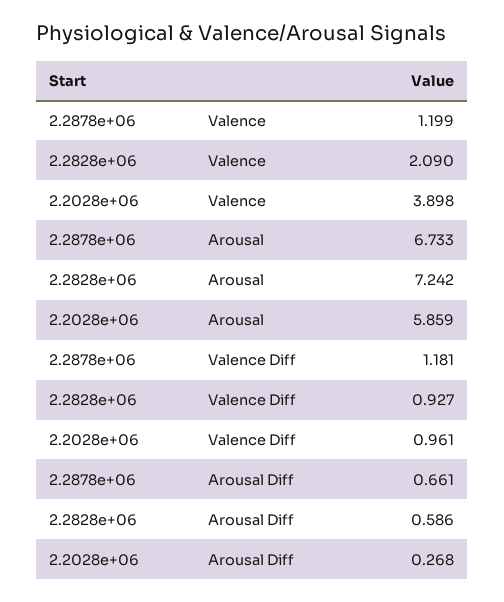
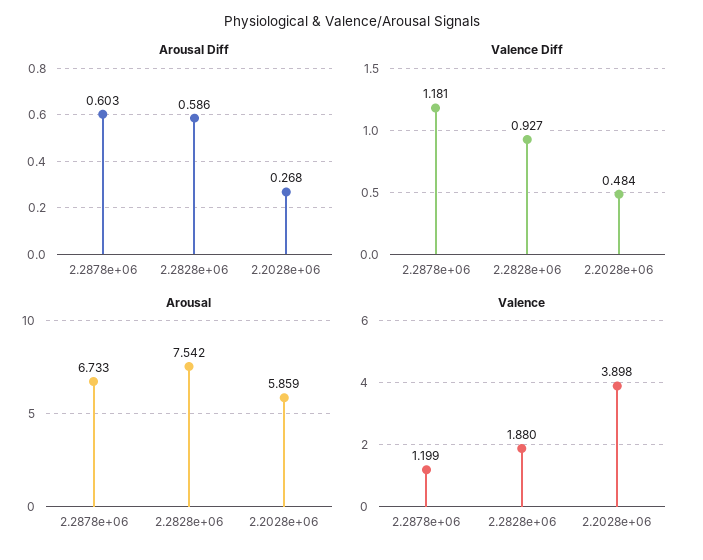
Valence, 2.2828e+06: 2.09 -> 1.88
Arousal, 2.2828e+06: 7.242 -> 7.542
Valence Diff, 2.2028e+06: 0.961 -> 0.484
Arousal Diff, 2.2878e+06: 0.661 -> 0.603

